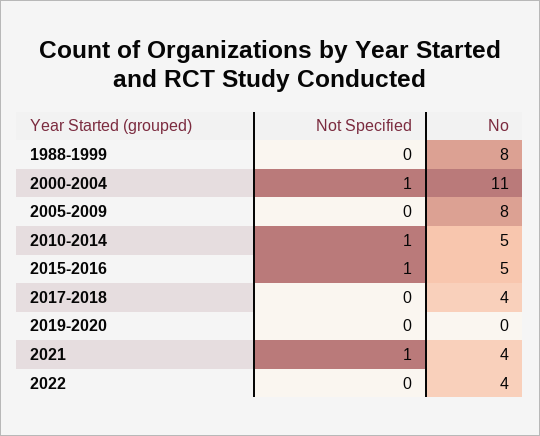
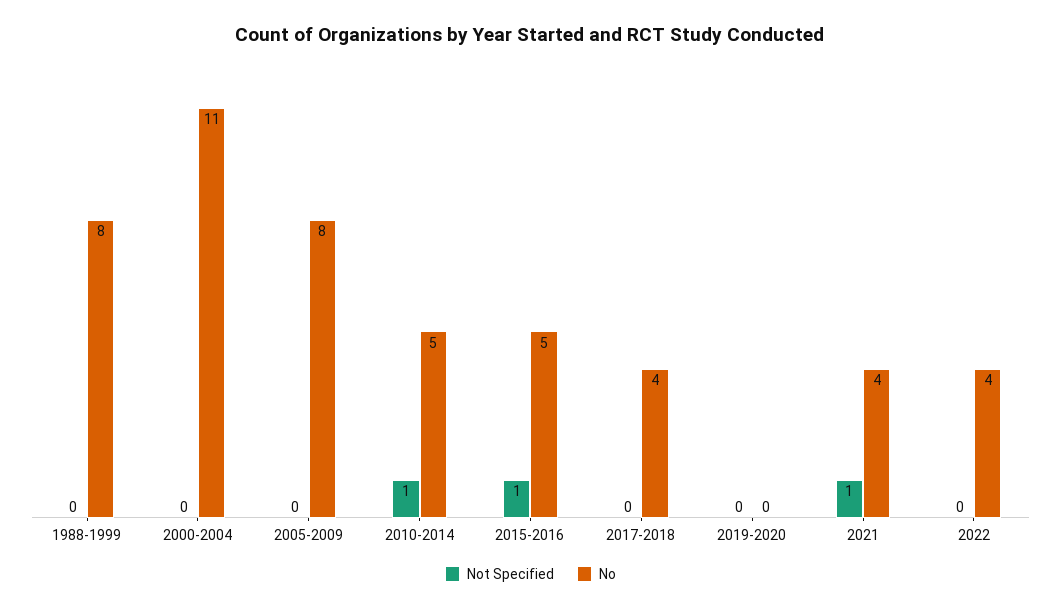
Not Specified, 2000-2004: 1 -> 0

